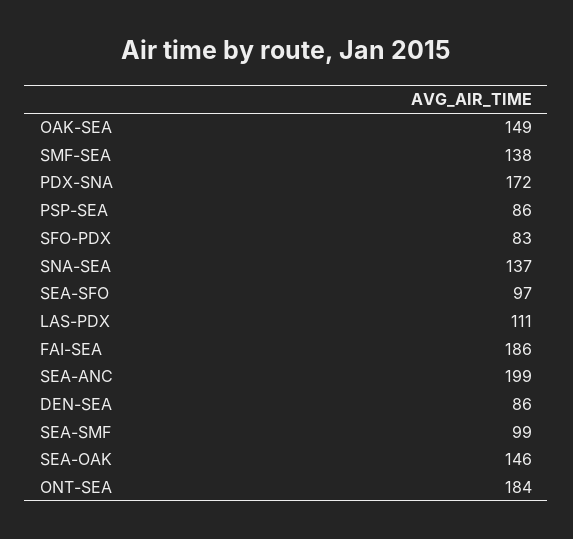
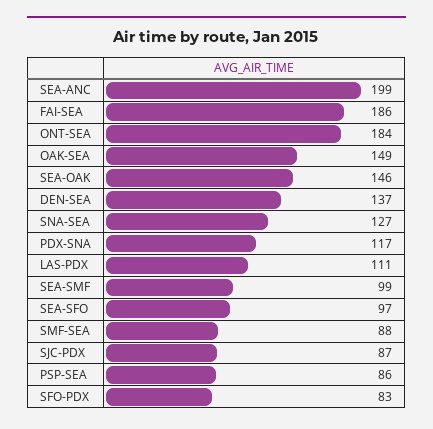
SMF-SEA: 138 -> 88
PDX-SNA: 172 -> 117
SNA-SEA: 137 -> 127
DEN-SEA: 86 -> 137
SJC-PDX: none -> 87

